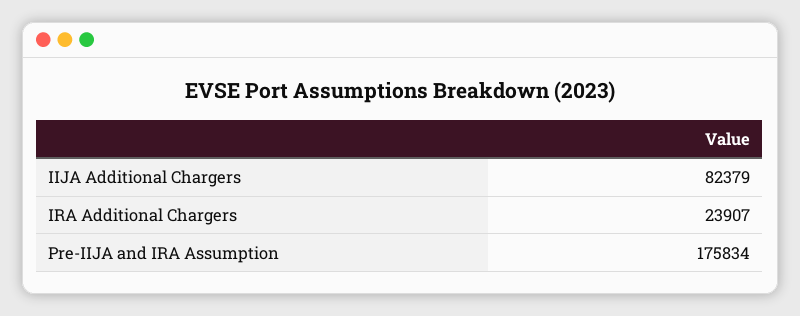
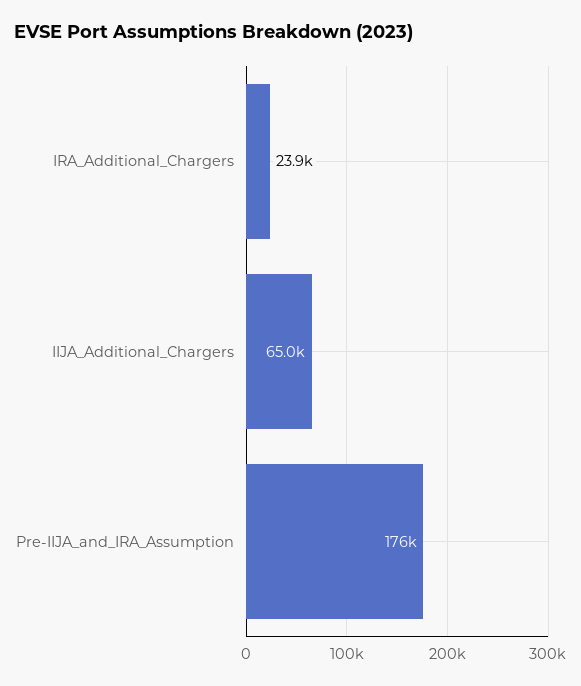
IIJA Additional Chargers: 82379 -> 65000

